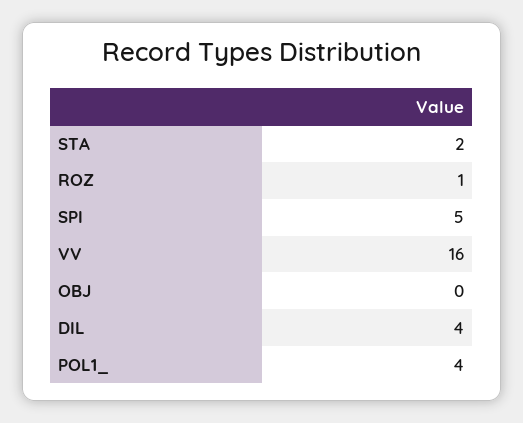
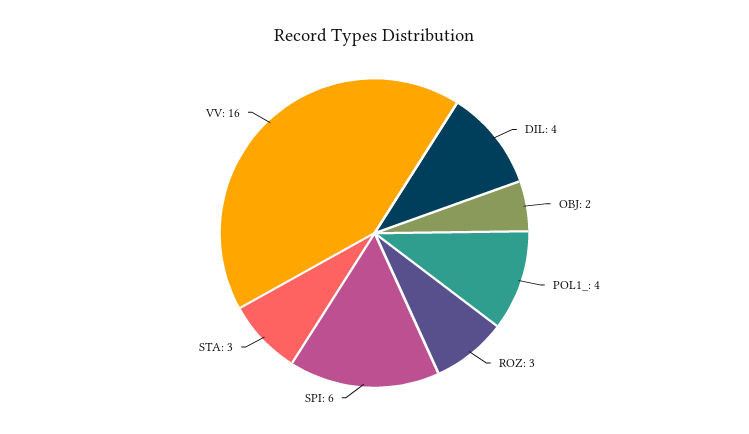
STA: 2 -> 3
ROZ: 1 -> 3
SPI: 5 -> 6
OBJ: 0 -> 2

